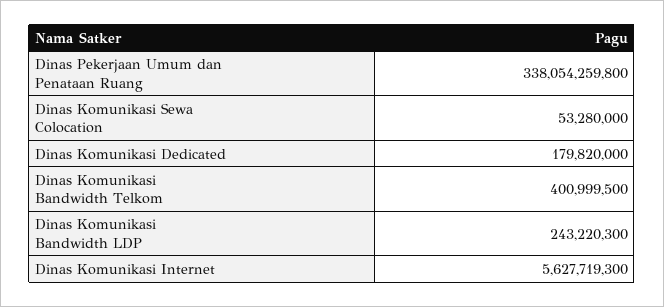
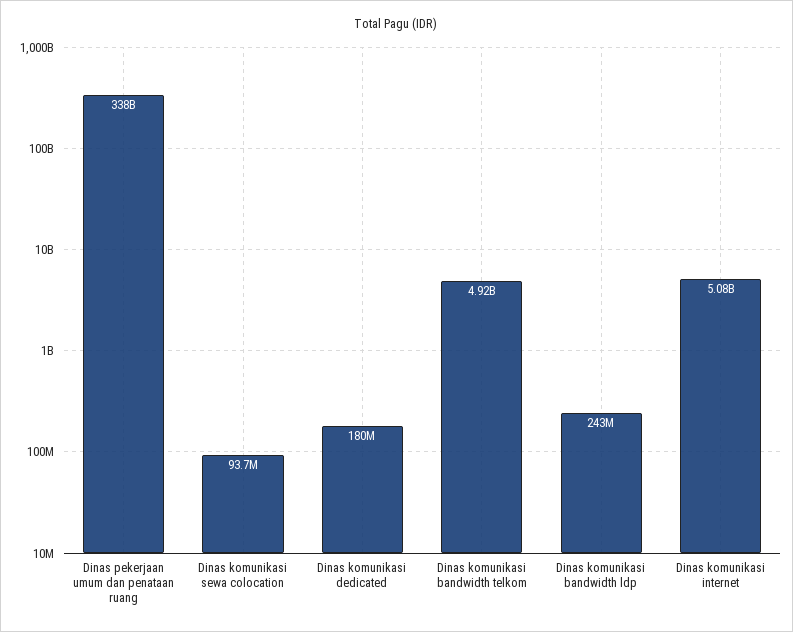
Dinas Komunikasi Sewa Colocation: 53280000 -> 93700000
Dinas Komunikasi Bandwidth Telkom: 400999500 -> 4920000000
Dinas Komunikasi Internet: 5627719300 -> 5080000000

